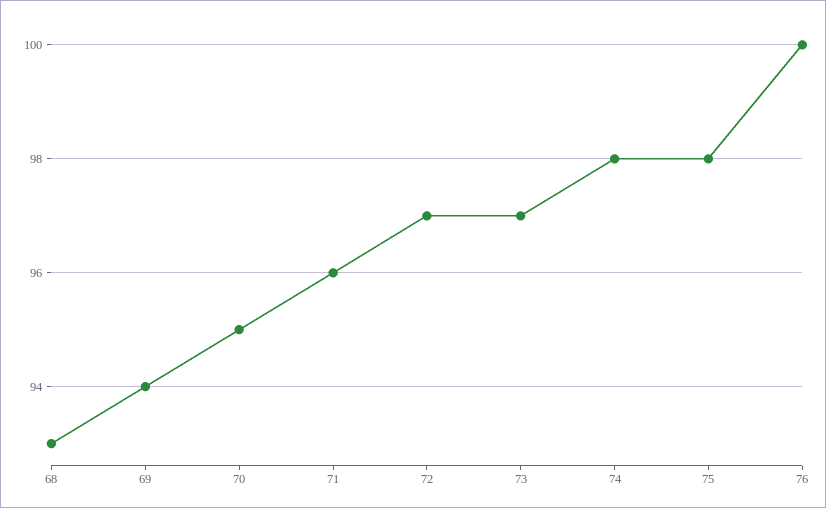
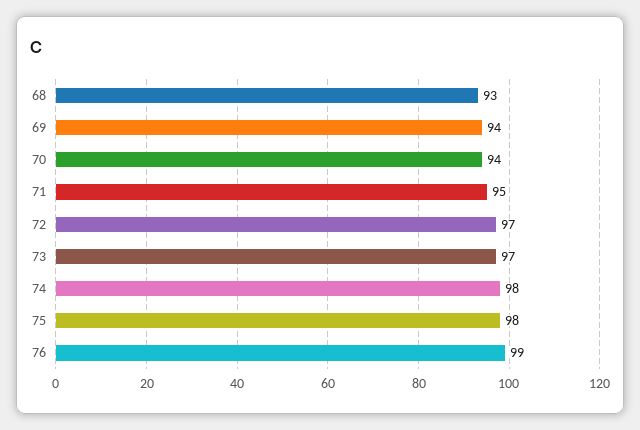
70: 95 -> 94
71: 96 -> 95
76: 100 -> 99

